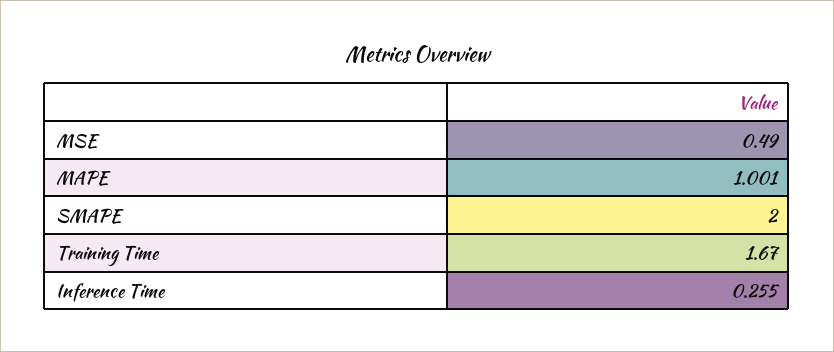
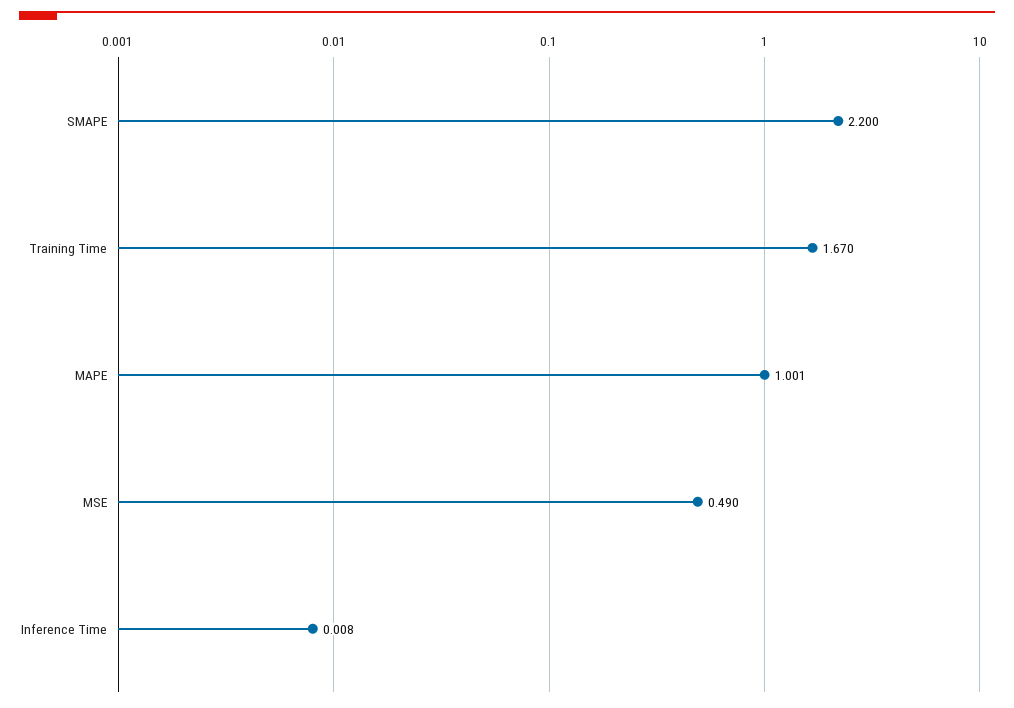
SMAPE: 2 -> 2.2
Inference Time: 0.255 -> 0.008

